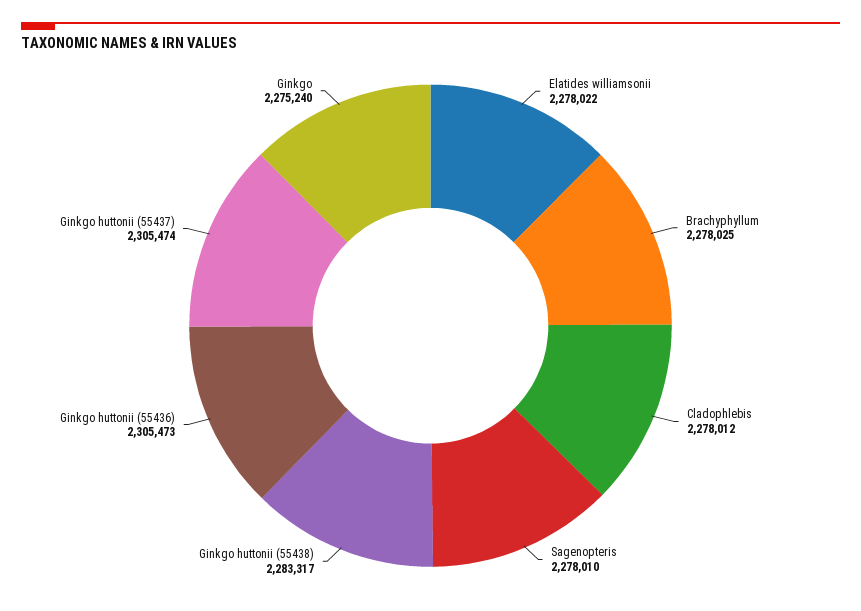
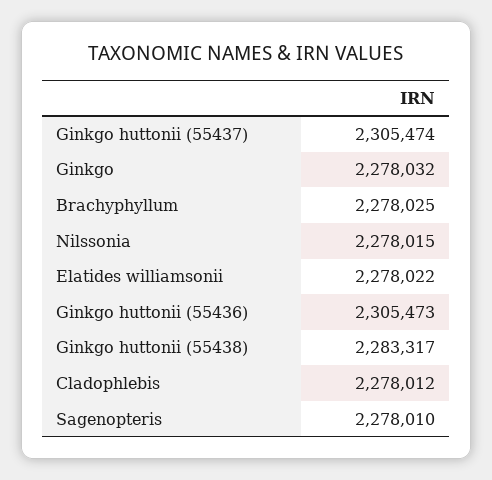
Ginkgo: 2275240 -> 2278032
Nilssonia: none -> 2278015

